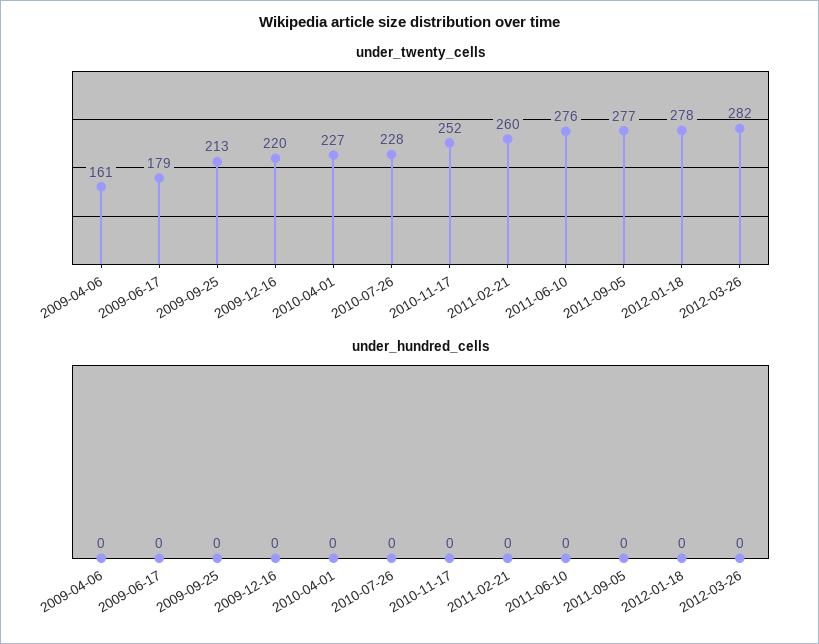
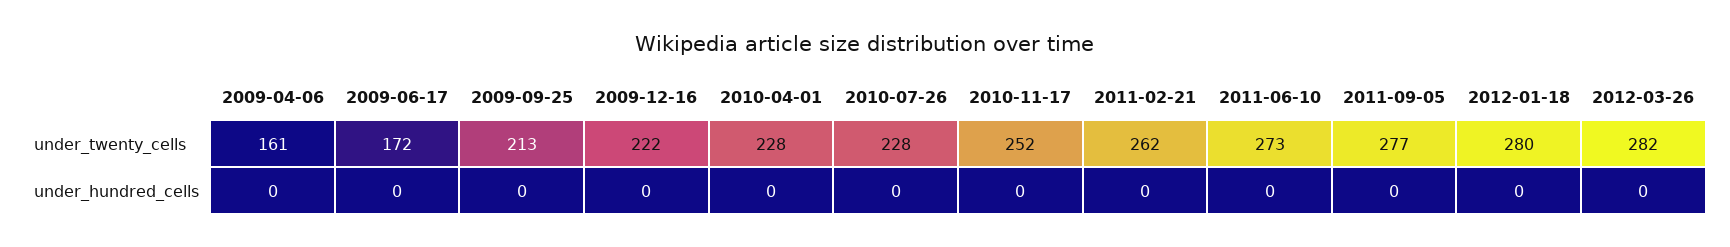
under_twenty_cells, 2009-06-17: 179 -> 172
under_twenty_cells, 2009-12-16: 220 -> 222
under_twenty_cells, 2010-04-01: 227 -> 228
under_twenty_cells, 2011-02-21: 260 -> 262
under_twenty_cells, 2011-06-10: 276 -> 273
under_twenty_cells, 2012-01-18: 278 -> 280

